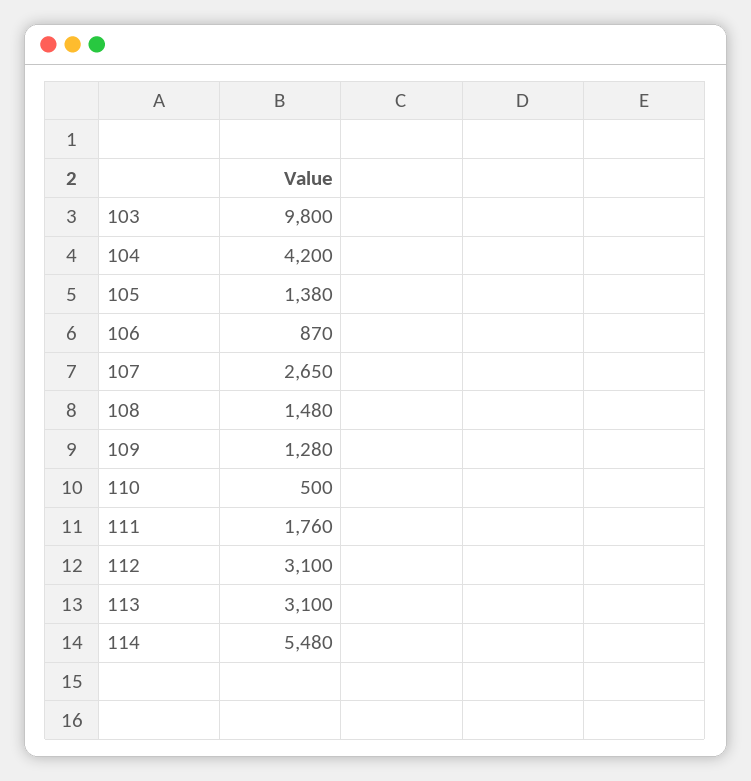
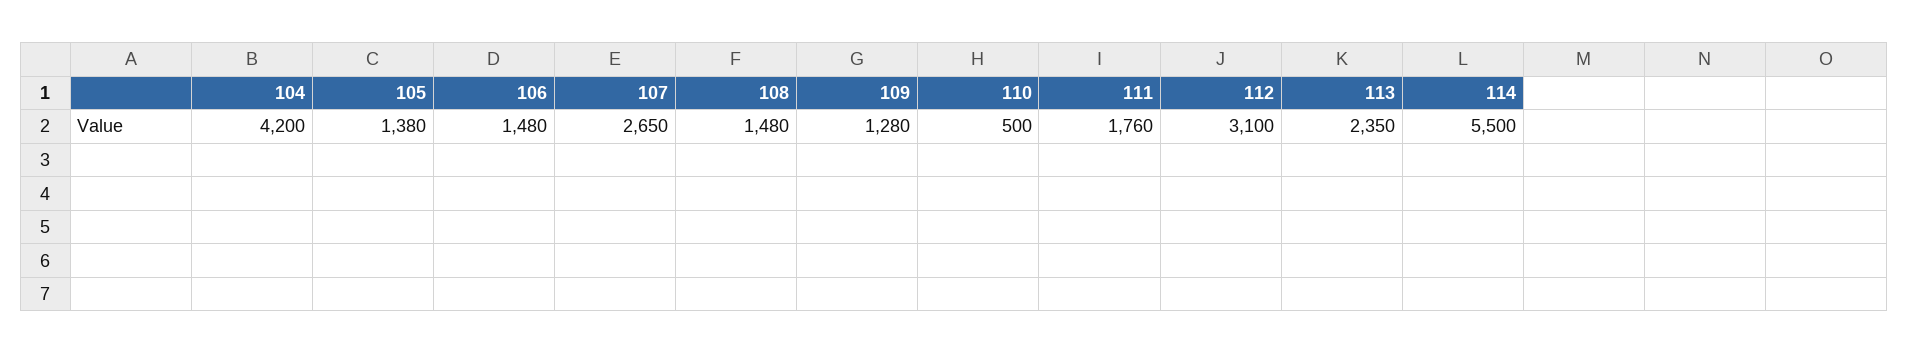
103: 9800 -> none
106: 870 -> 1480
113: 3100 -> 2350
114: 5480 -> 5500

